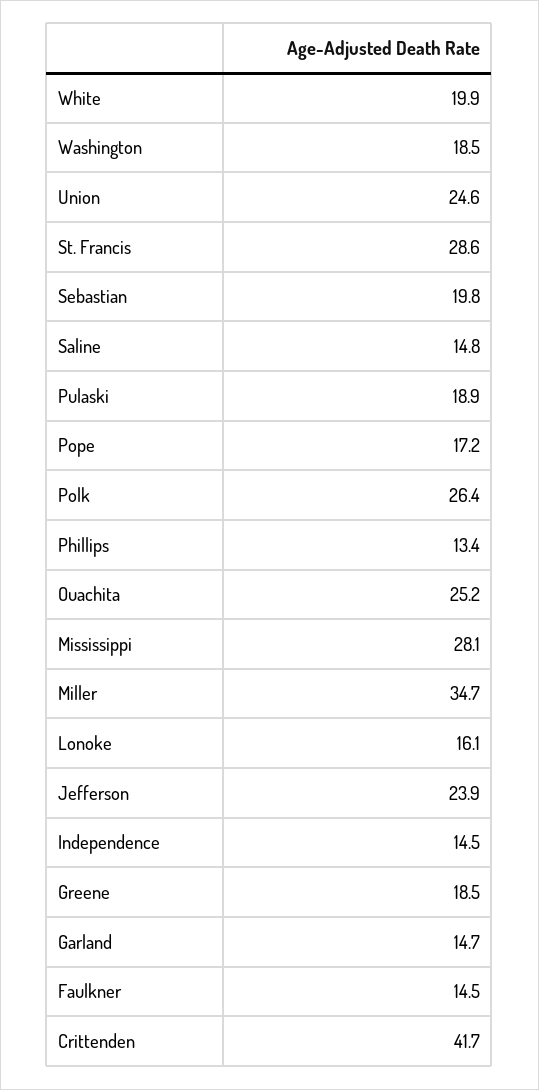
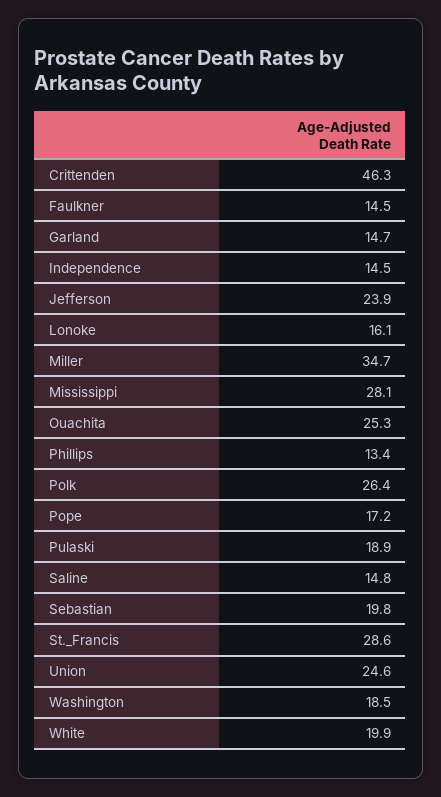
Ouachita: 25.2 -> 25.3
Greene: 18.5 -> none
Crittenden: 41.7 -> 46.3

